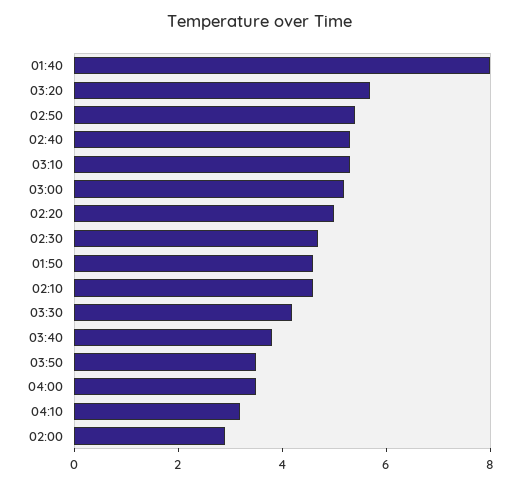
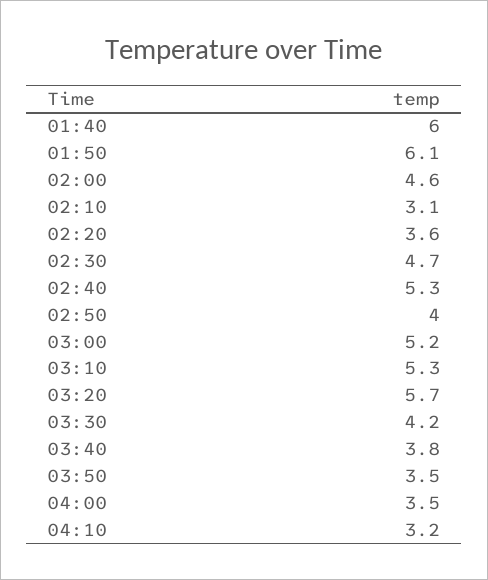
01:40: 8 -> 6
02:50: 5.5 -> 4
02:20: 5 -> 3.6
01:50: 4.5 -> 6.1
02:10: 4.5 -> 3.1
02:00: 3 -> 4.6

